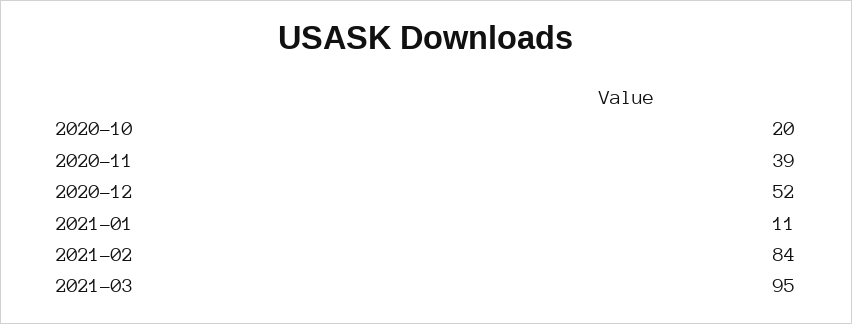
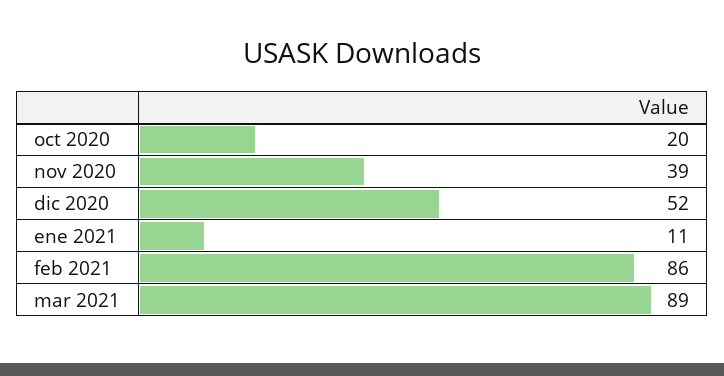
2021-02: 84 -> 86
2021-03: 95 -> 89

